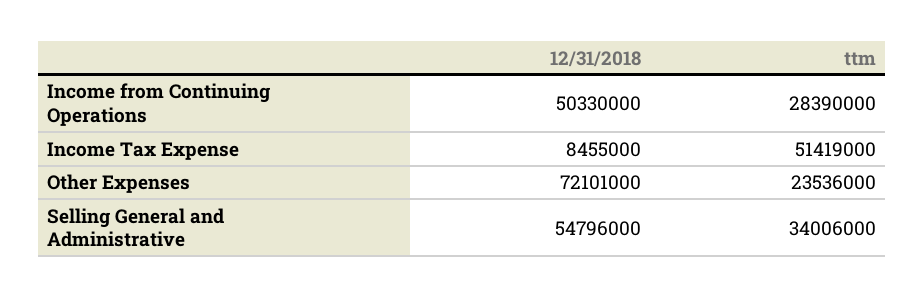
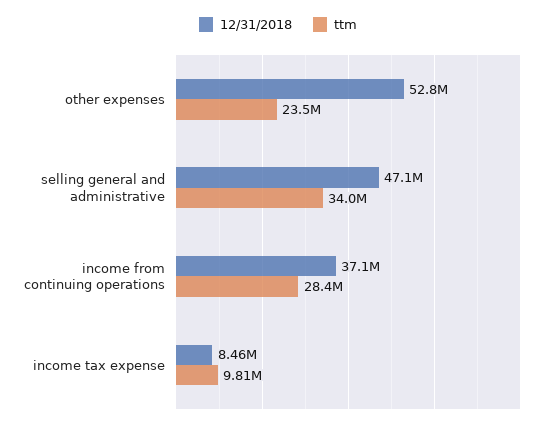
12/31/2018, Income from Continuing Operations: 50330000 -> 37100000
ttm, Income Tax Expense: 51419000 -> 9810000
12/31/2018, Other Expenses: 72101000 -> 52800000
12/31/2018, Selling General and Administrative: 54796000 -> 47100000

